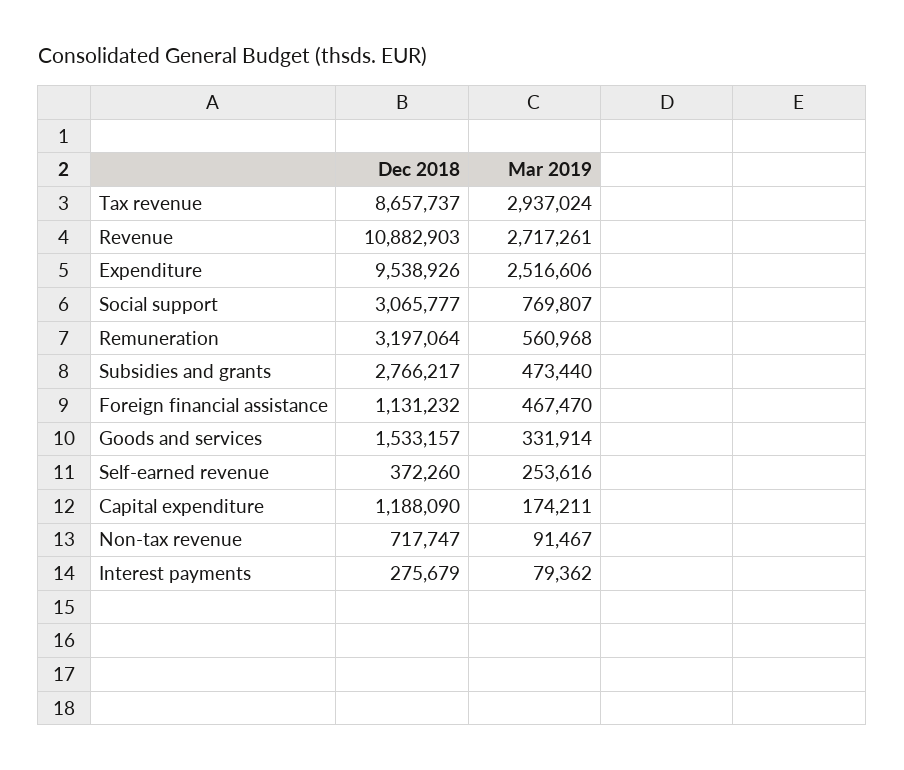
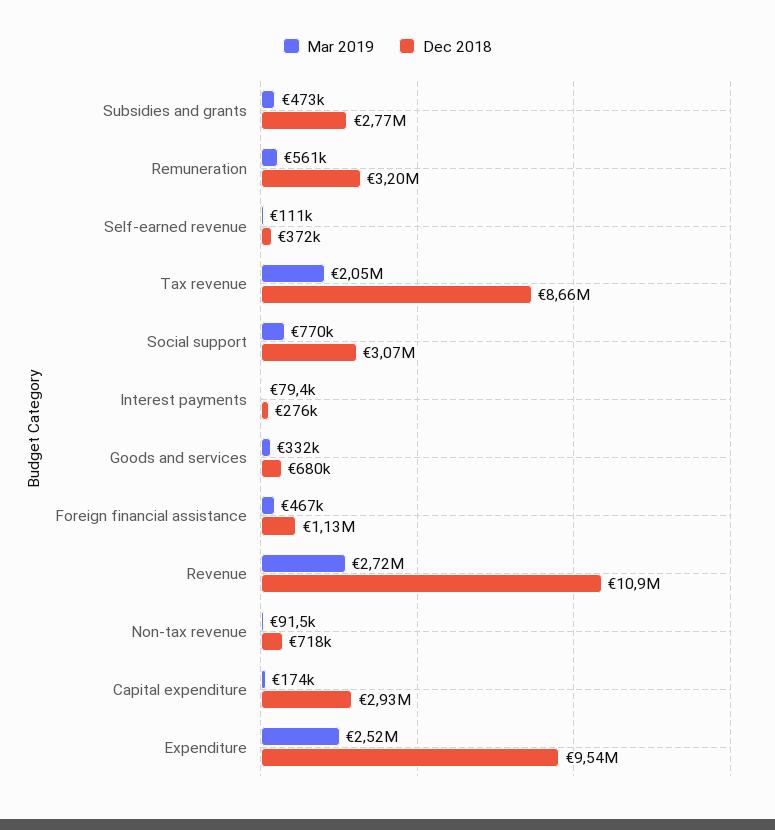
Mar 2019, Tax revenue: 2937024 -> 2050000
Dec 2018, Goods and services: 1533157 -> 680000
Mar 2019, Self-earned revenue: 253616 -> 111000
Dec 2018, Capital expenditure: 1188090 -> 2930000

